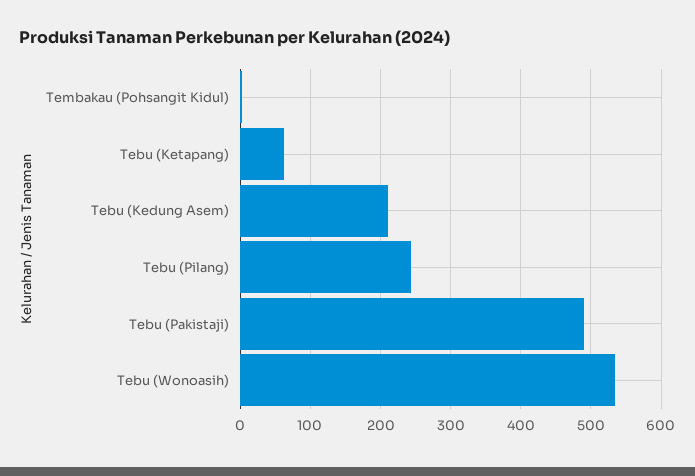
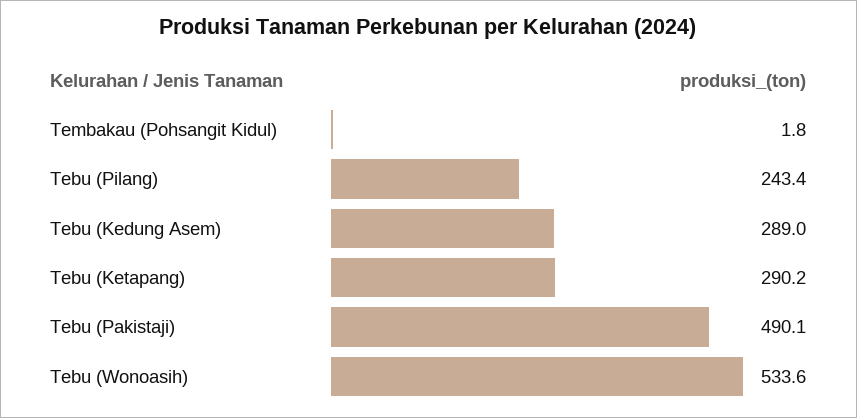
Tebu (Ketapang): 60 -> 290.2
Tebu (Kedung Asem): 210 -> 289

